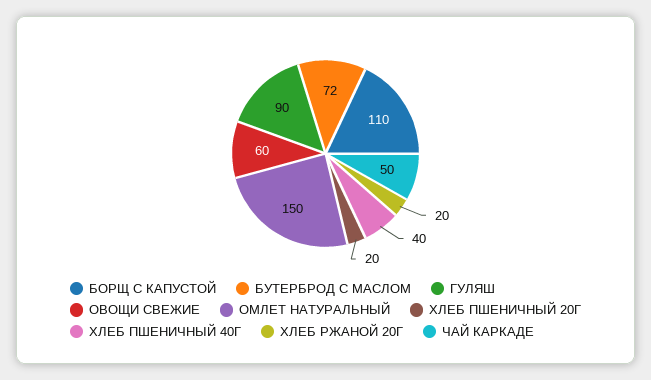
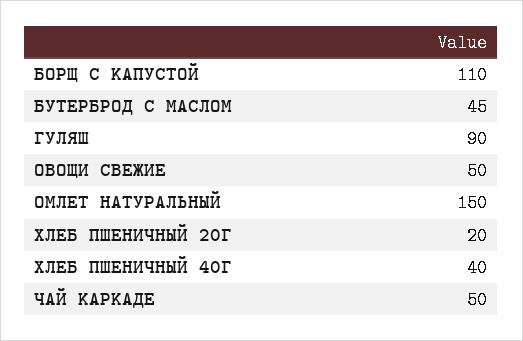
БУТЕРБРОД С МАСЛОМ: 72 -> 45
ОВОЩИ СВЕЖИЕ: 60 -> 50
ХЛЕБ РЖАНОЙ 20Г: 20 -> none

